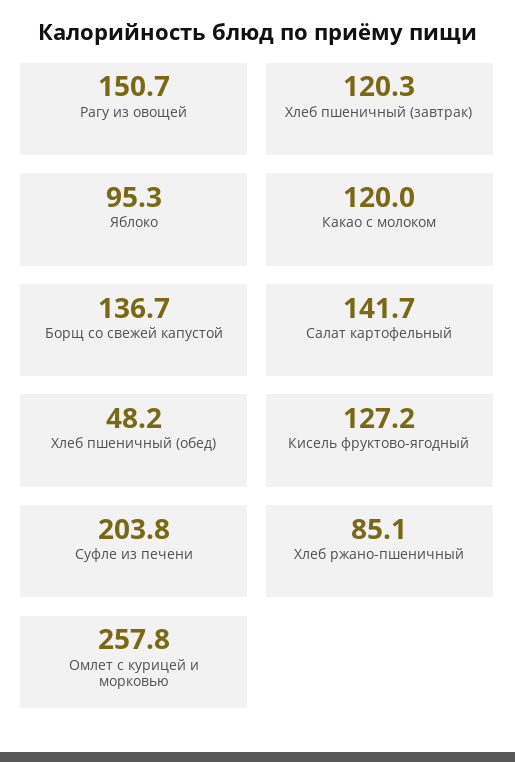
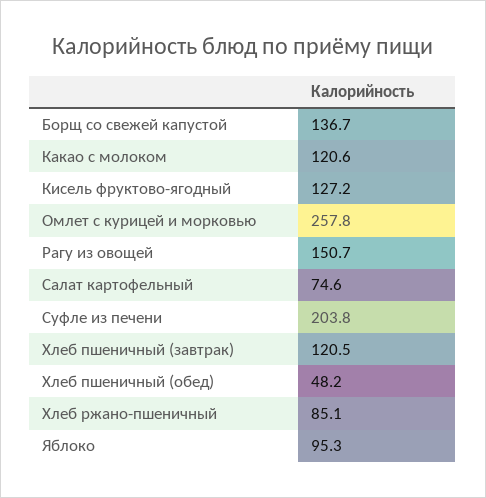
Хлеб пшеничный (завтрак): 120.3 -> 120.5
Какао с молоком: 120 -> 120.6
Салат картофельный: 141.7 -> 74.6

